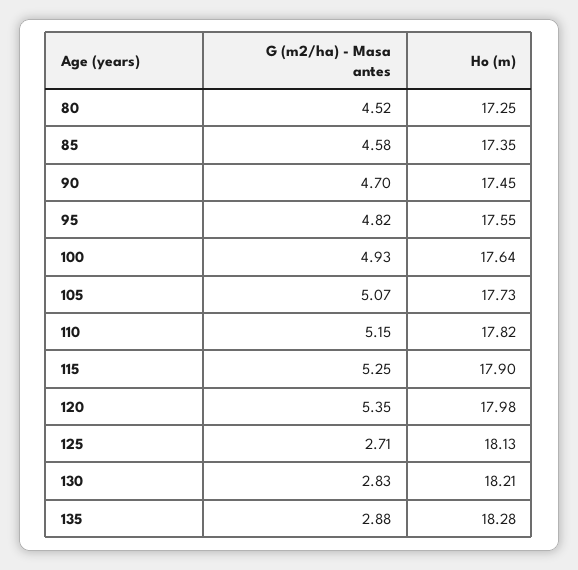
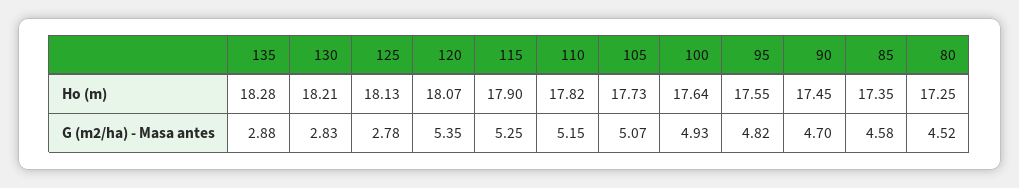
Ho (m), 120: 17.98 -> 18.07
G (m2/ha) - Masa antes, 125: 2.71 -> 2.78

